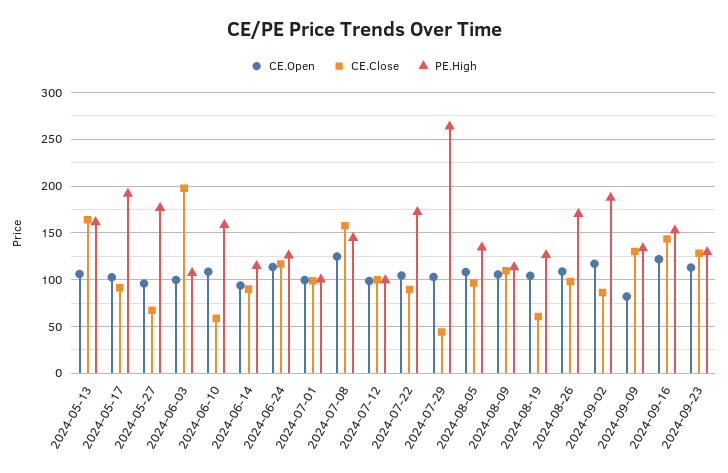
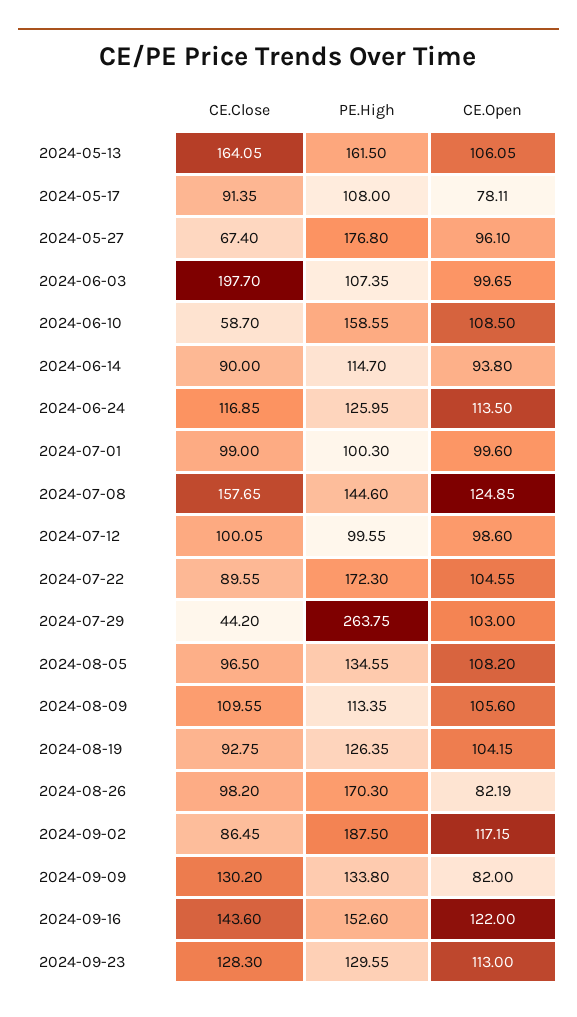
CE.Open, 2024-05-17: 100 -> 78.11
PE.High, 2024-05-17: 190 -> 108
CE.Close, 2024-08-19: 60 -> 92.75
CE.Open, 2024-08-26: 110 -> 82.19

